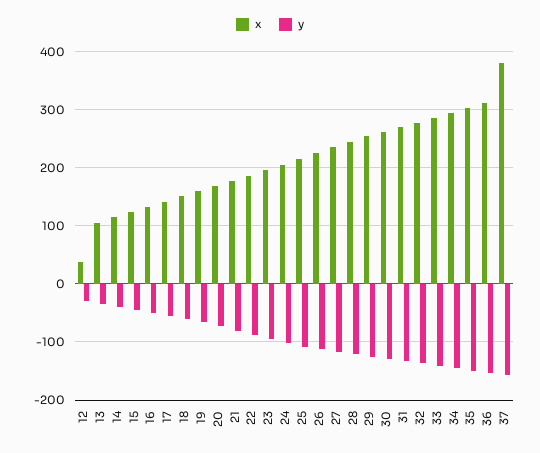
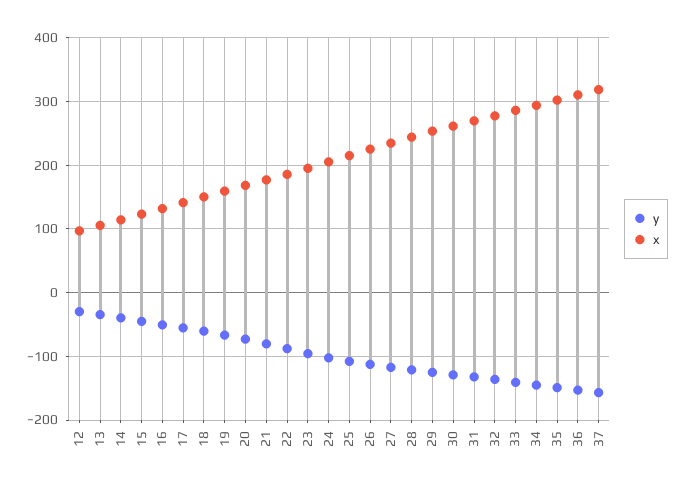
x, 12: 40 -> 100
x, 37: 380 -> 320

